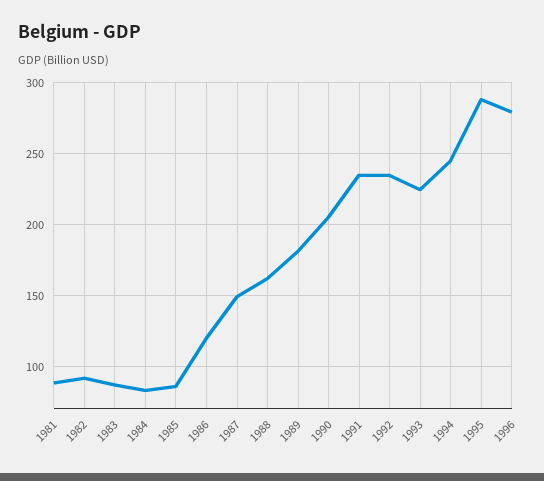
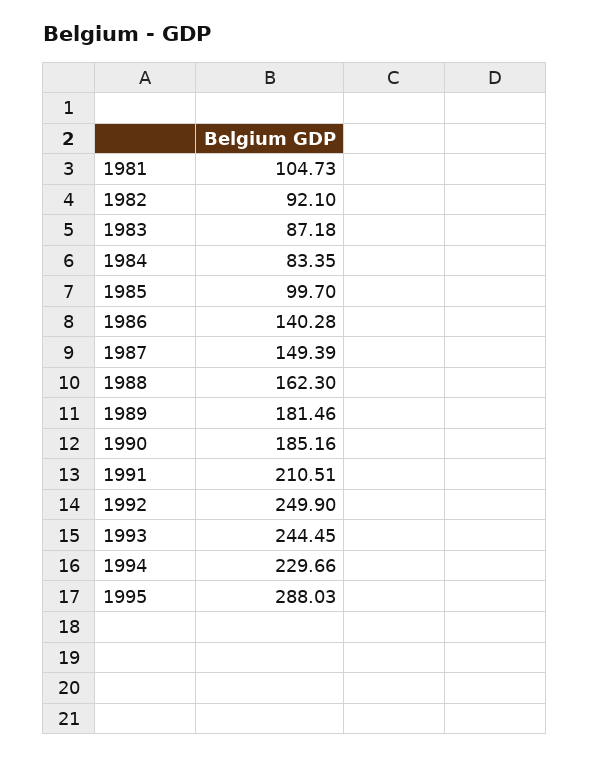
1981: 90 -> 104.73
1985: 85 -> 99.7
1986: 120 -> 140.28
1990: 205 -> 185.16
1991: 235 -> 210.51
1992: 235 -> 249.9
1993: 225 -> 244.45
1994: 245 -> 229.66
1996: 280 -> none

